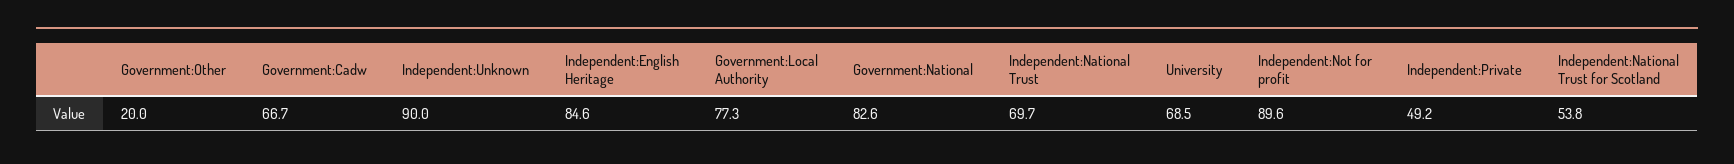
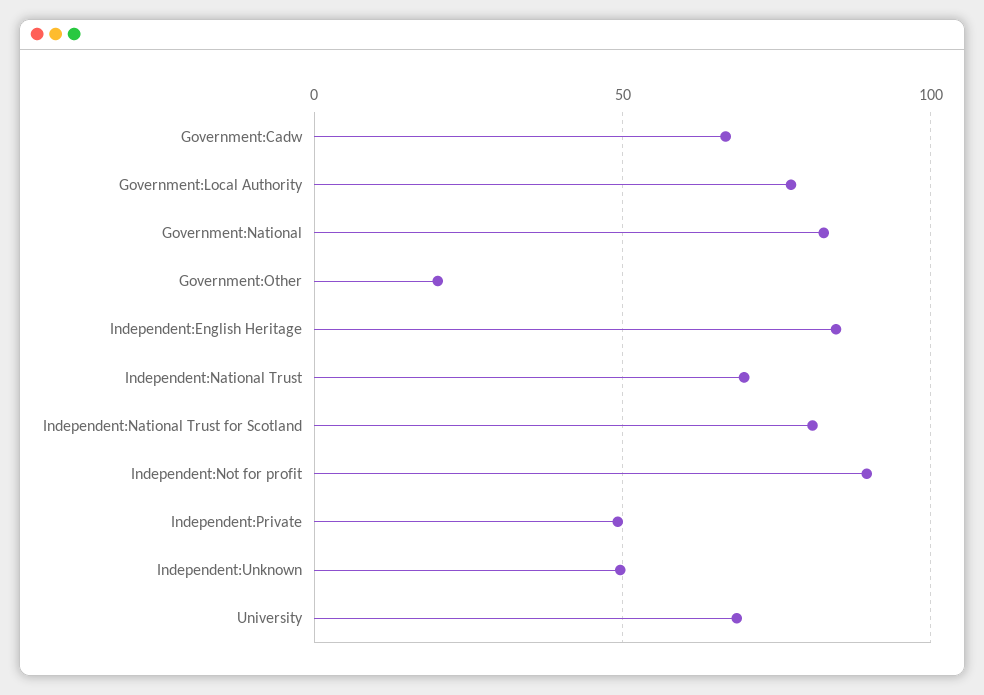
Independent:Unknown: 90 -> 50
Independent:National Trust for Scotland: 53.8 -> 80

